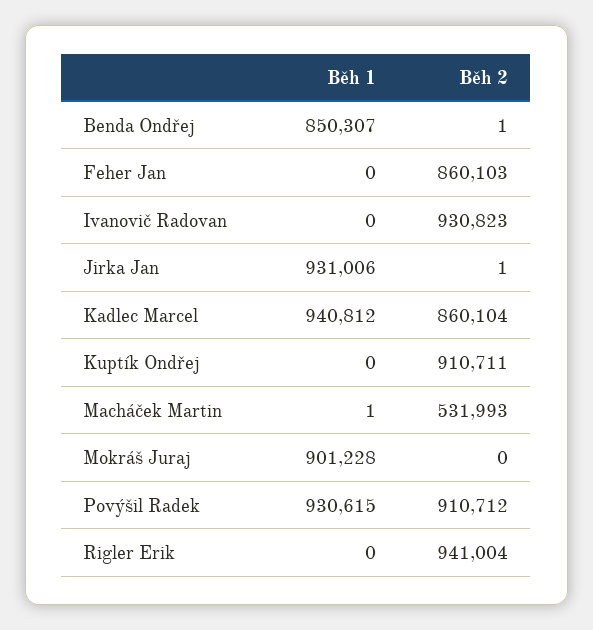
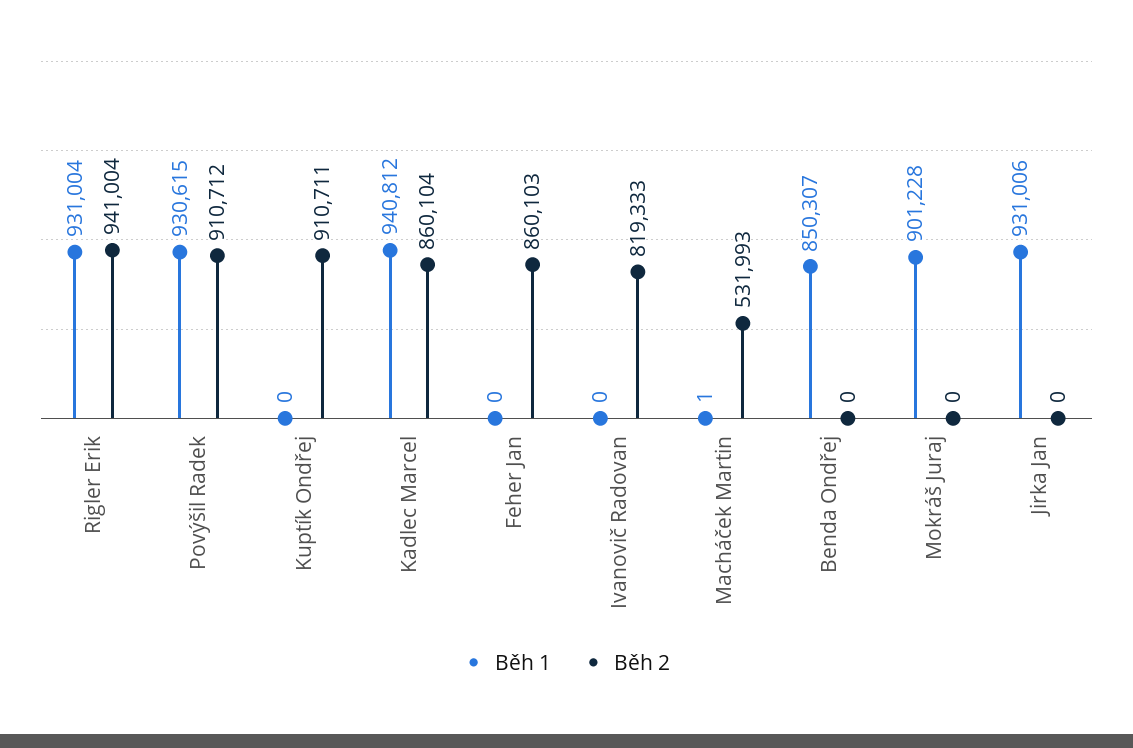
Běh 2, Benda Ondřej: 1 -> 0
Běh 2, Ivanovič Radovan: 930823 -> 819333
Běh 2, Jirka Jan: 1 -> 0
Běh 1, Rigler Erik: 0 -> 931004

